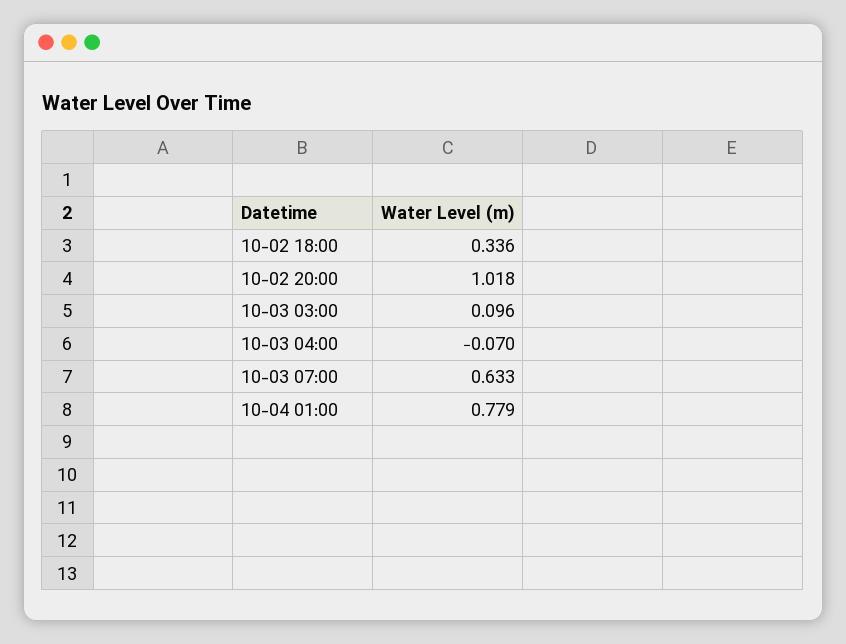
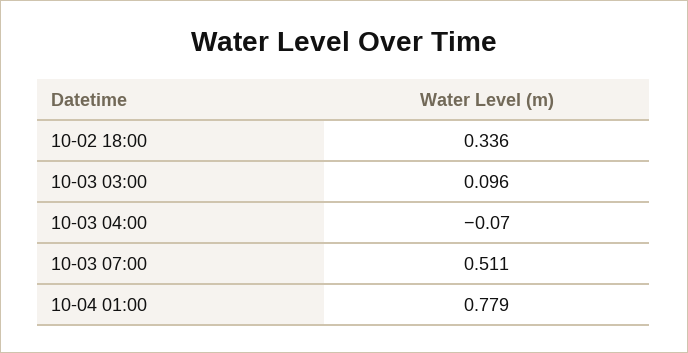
10-02 20:00: 1.018 -> none
10-03 07:00: 0.633 -> 0.511

